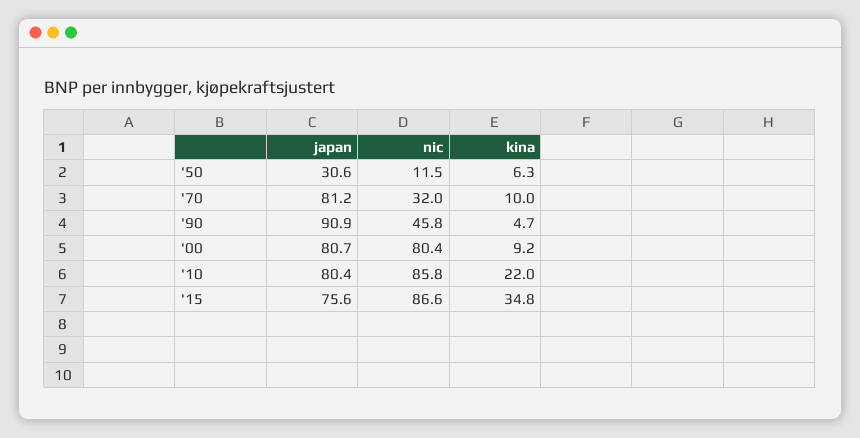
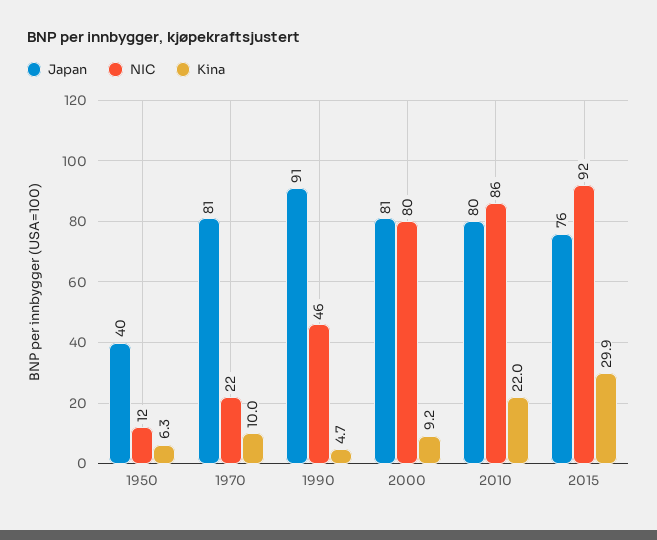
japan, '50: 30.6 -> 40
nic, '70: 32 -> 22
nic, '15: 86.6 -> 92
kina, '15: 34.8 -> 29.9

